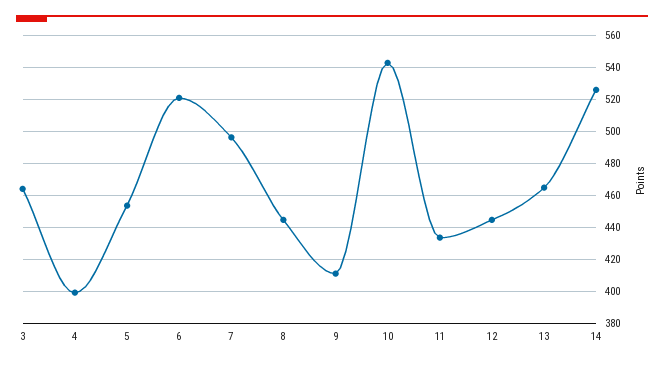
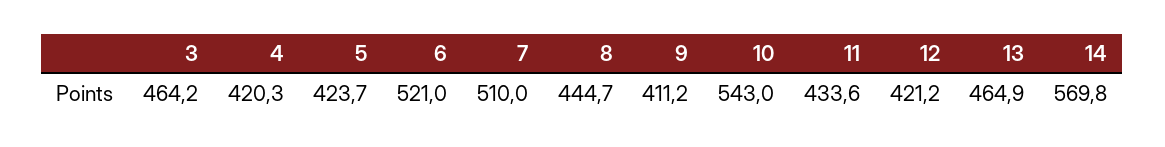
4: 400 -> 420.3
5: 455 -> 423.7
7: 495 -> 510
12: 445 -> 421.2
14: 525 -> 569.8

